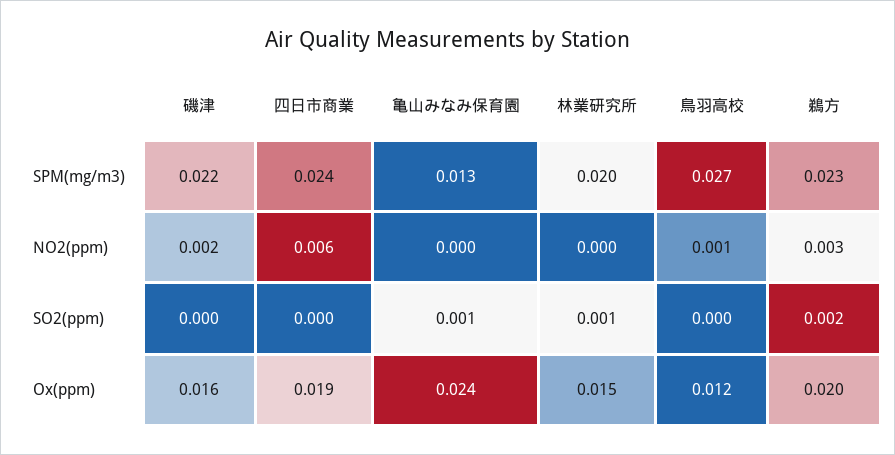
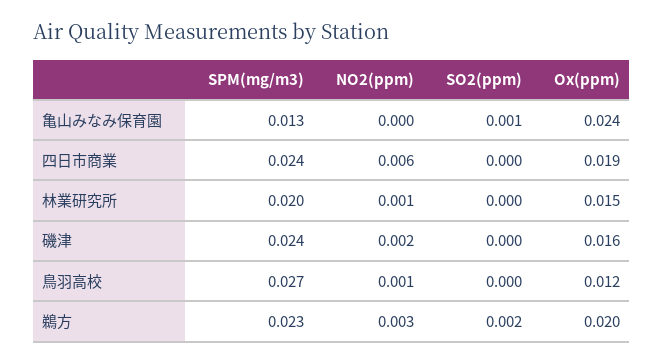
磯津, SPM(mg/m3): 0.022 -> 0.024
林業研究所, NO2(ppm): 0 -> 0.001
林業研究所, SO2(ppm): 0.001 -> 0

